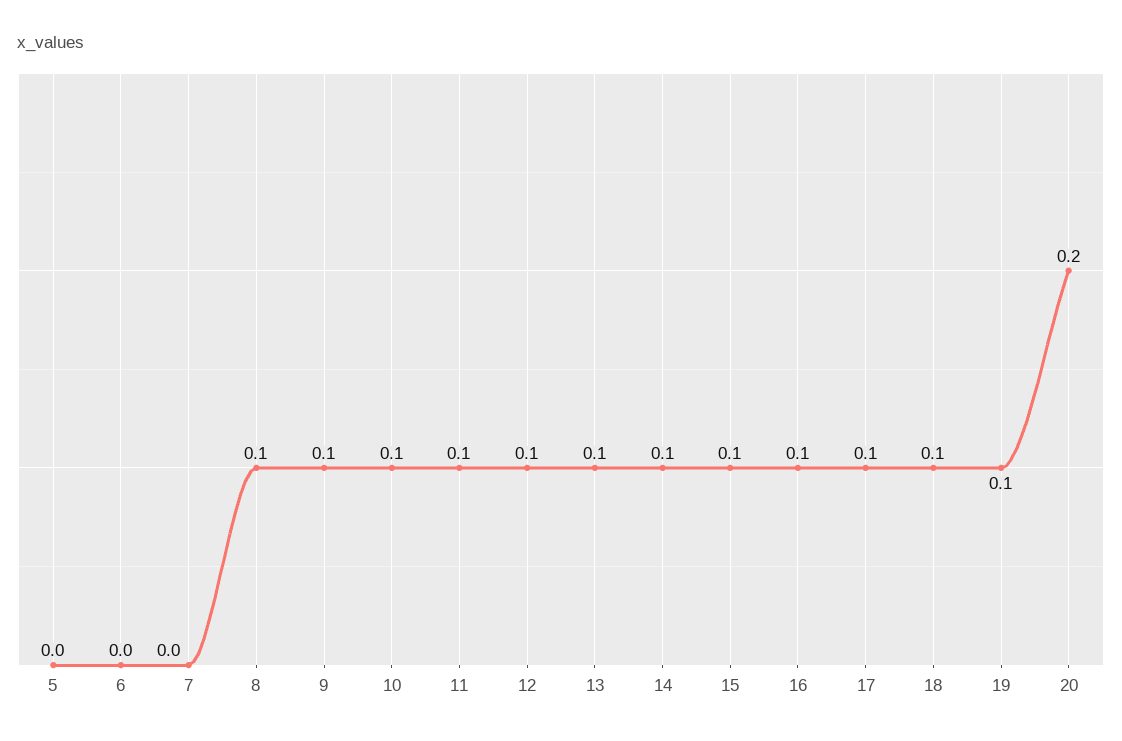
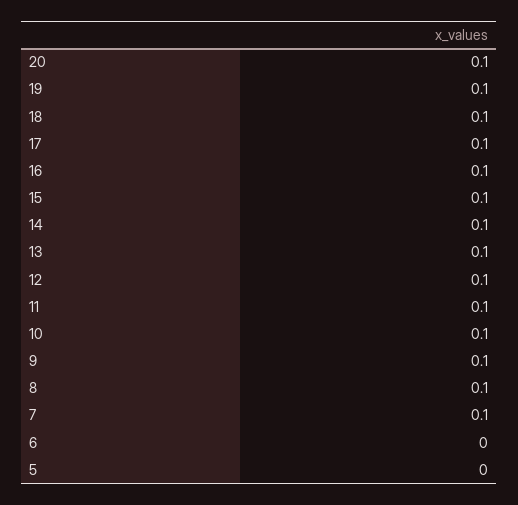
7: 0 -> 0.1
20: 0.2 -> 0.1

